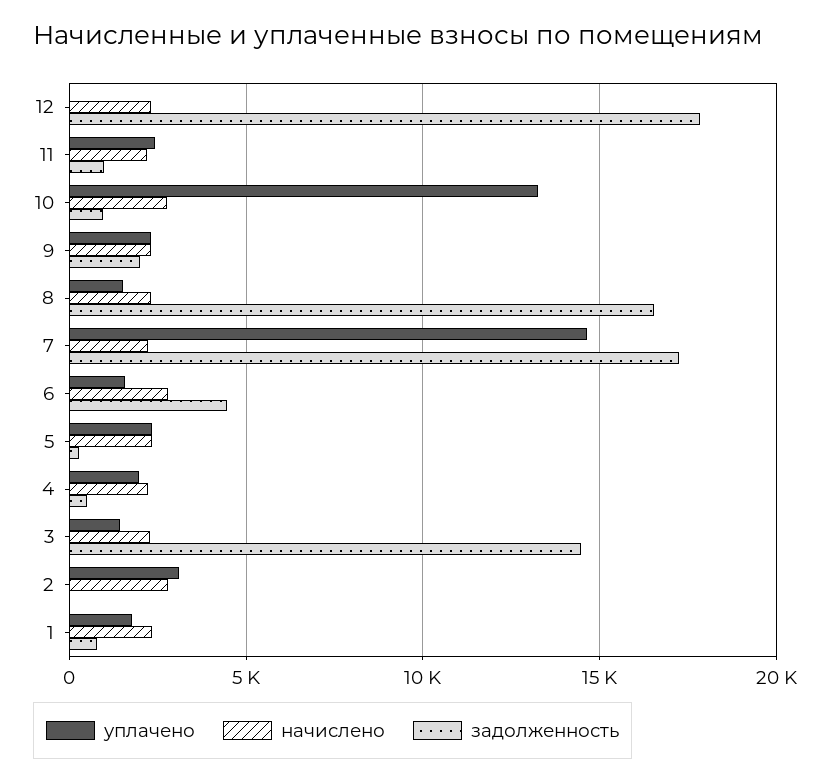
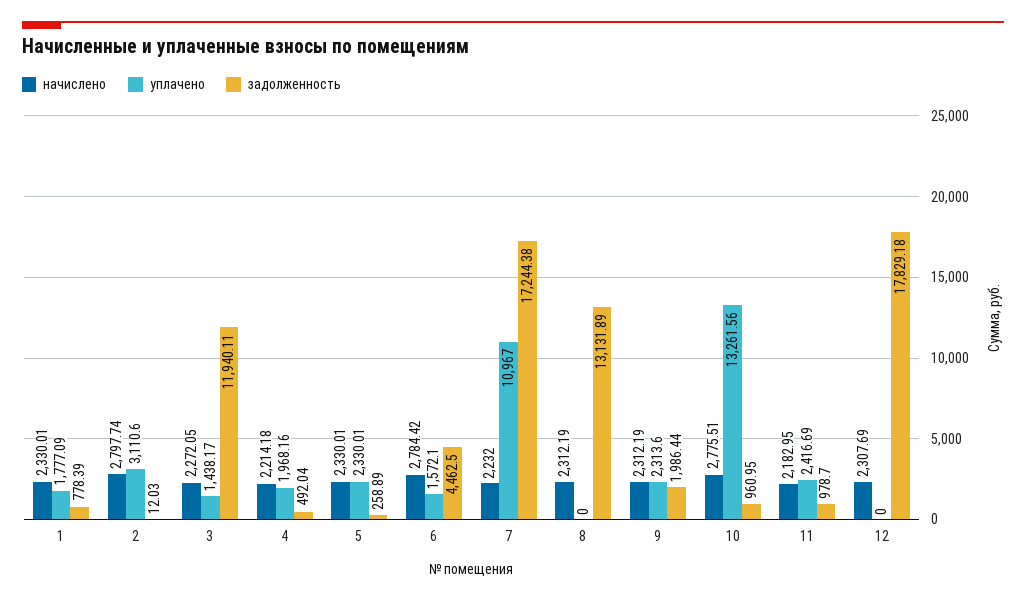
уплачено, 8: 1500 -> 0
задолженность, 8: 16500 -> 13131.89
уплачено, 7: 14500 -> 10967
задолженность, 3: 14500 -> 11940.11

